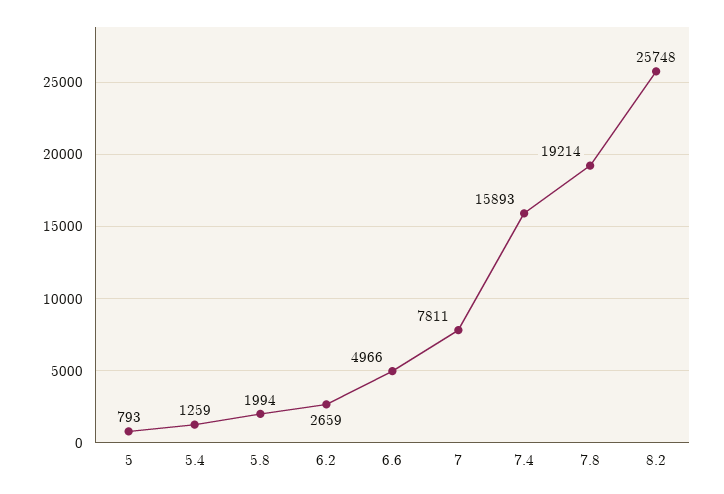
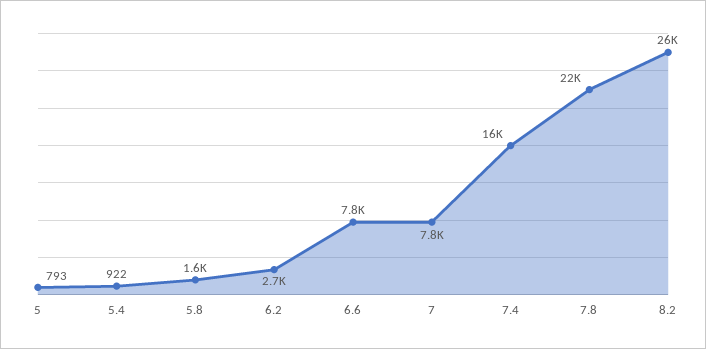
5.4: 1259 -> 922
5.8: 1994 -> 1600
6.6: 4966 -> 7800
7.8: 19214 -> 22000

